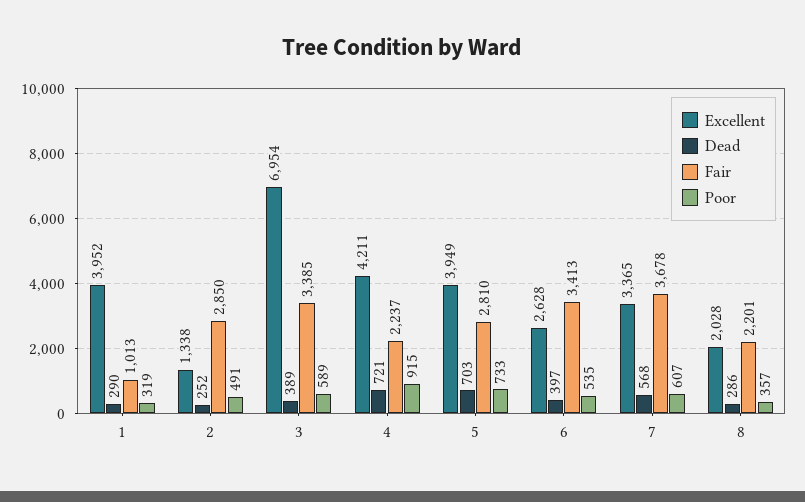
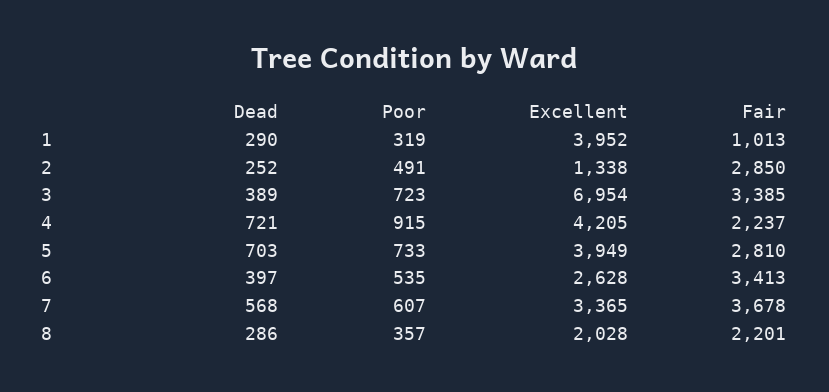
Poor, 3: 589 -> 723
Excellent, 4: 4211 -> 4205

